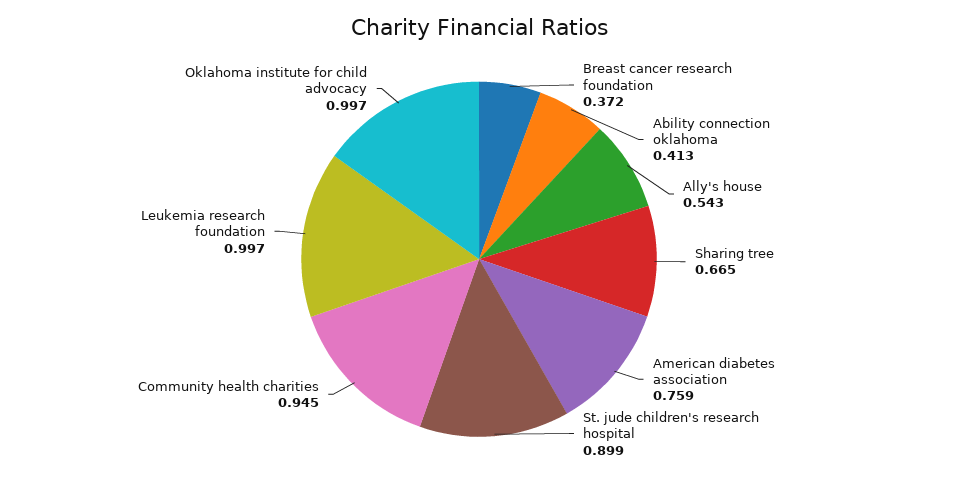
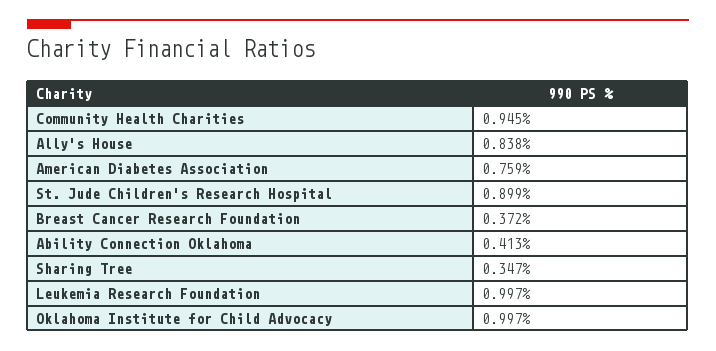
Ally's house: 0.543 -> 0.838
Sharing tree: 0.665 -> 0.347

